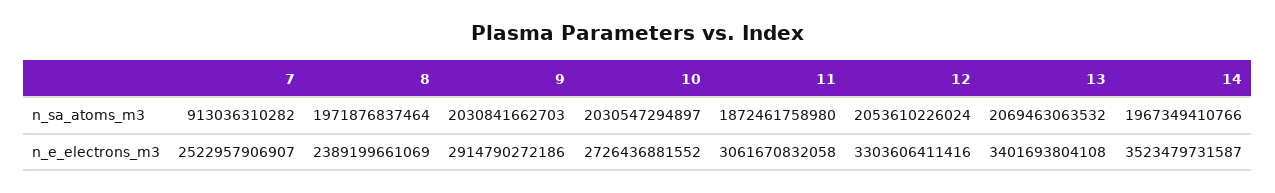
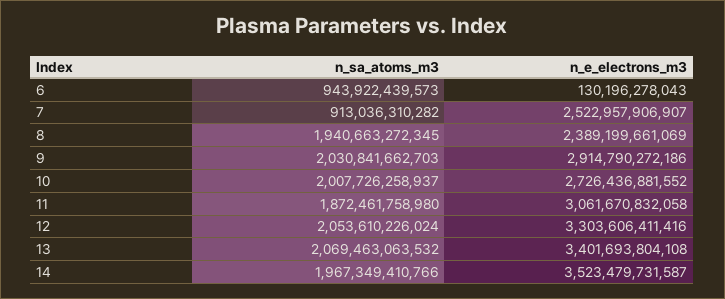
8, n_sa_atoms_m3: 1971876837464 -> 1940663272345
10, n_sa_atoms_m3: 2030547294897 -> 2007726258937
6, n_sa_atoms_m3: none -> 943922439573
6, n_e_electrons_m3: none -> 130196278043

